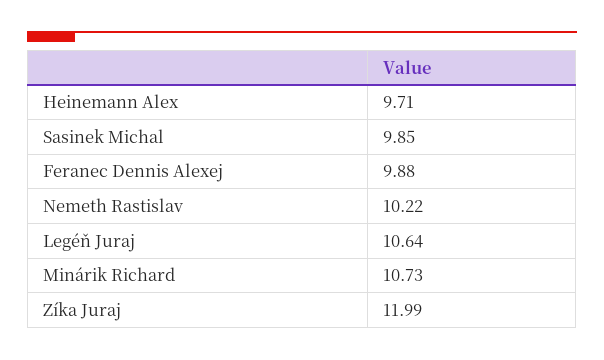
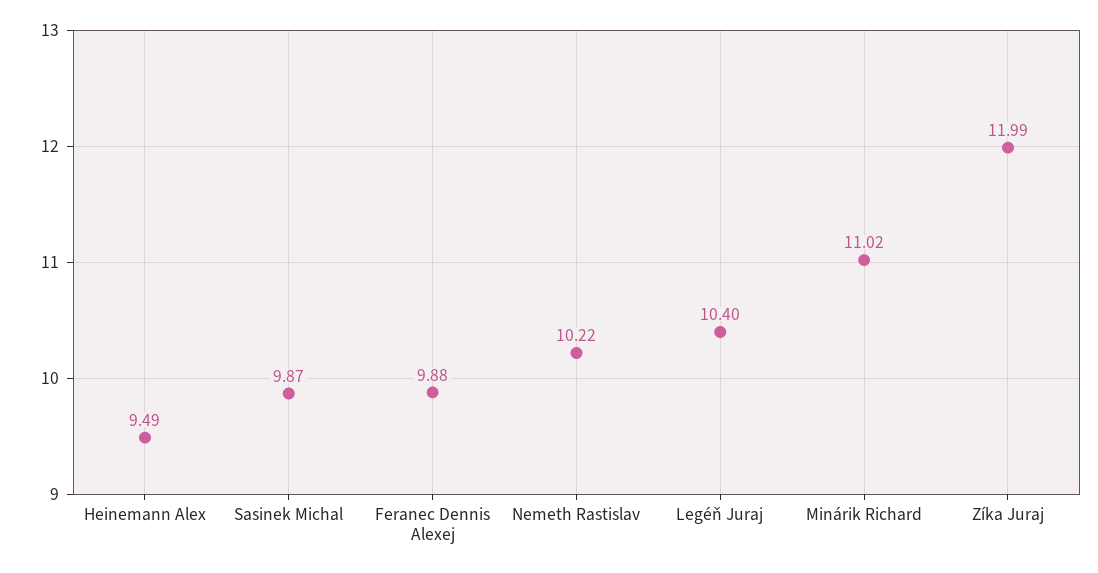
Heinemann Alex: 9.71 -> 9.49
Sasinek Michal: 9.85 -> 9.87
Legéň Juraj: 10.64 -> 10.4
Minárik Richard: 10.73 -> 11.02

